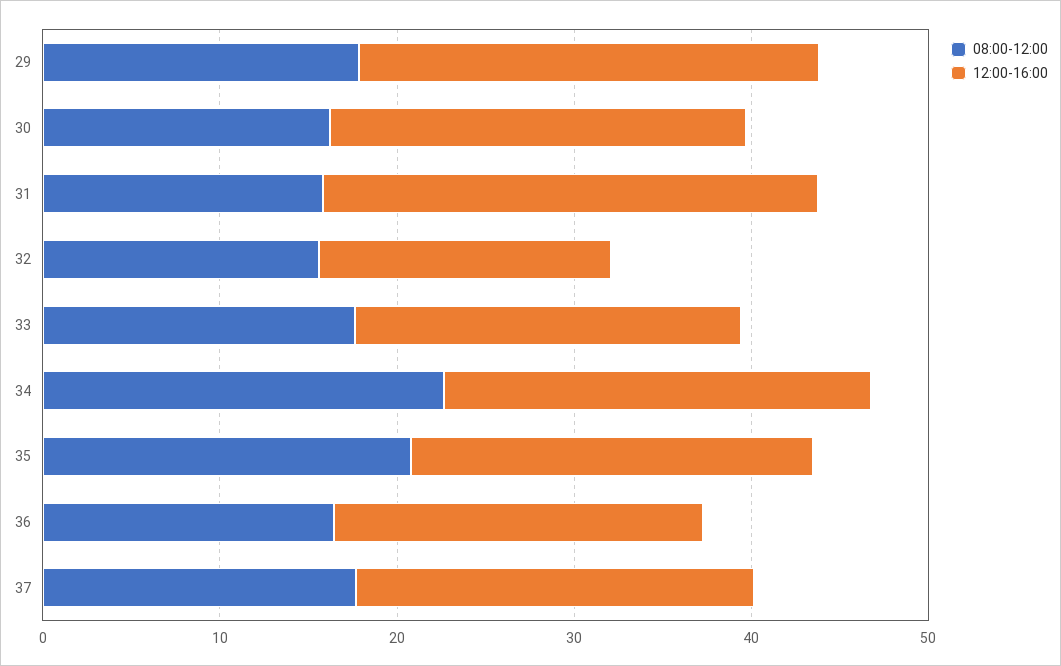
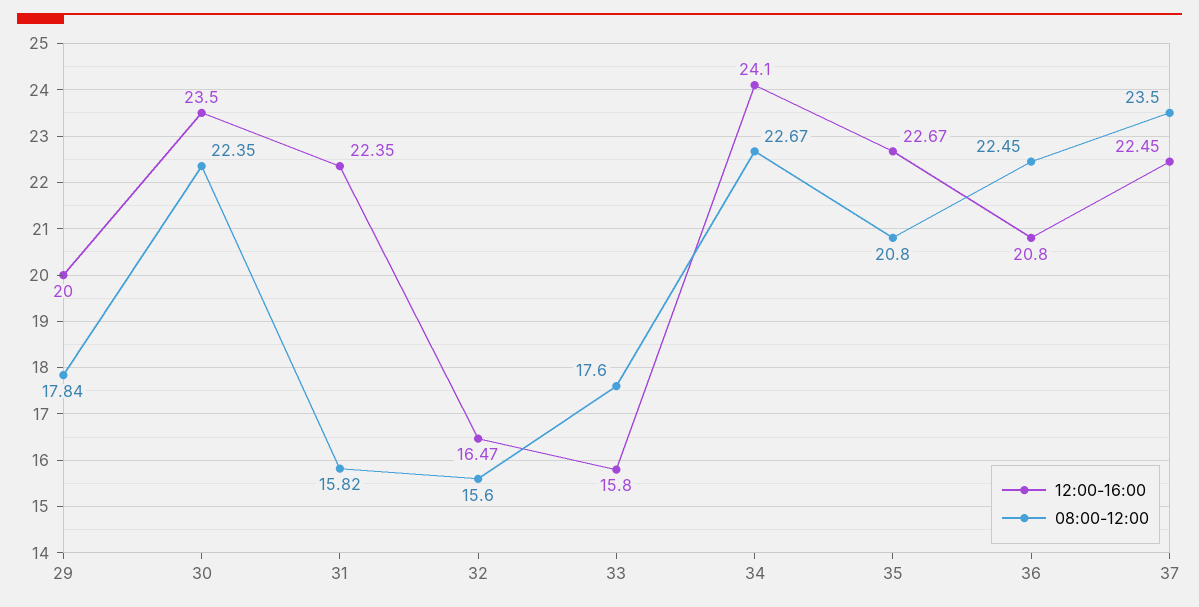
12:00-16:00, 29: 26 -> 20
08:00-12:00, 30: 16 -> 22.35
12:00-16:00, 31: 28 -> 22.35
12:00-16:00, 33: 22 -> 15.8
08:00-12:00, 36: 16 -> 22.45
08:00-12:00, 37: 18 -> 23.5

